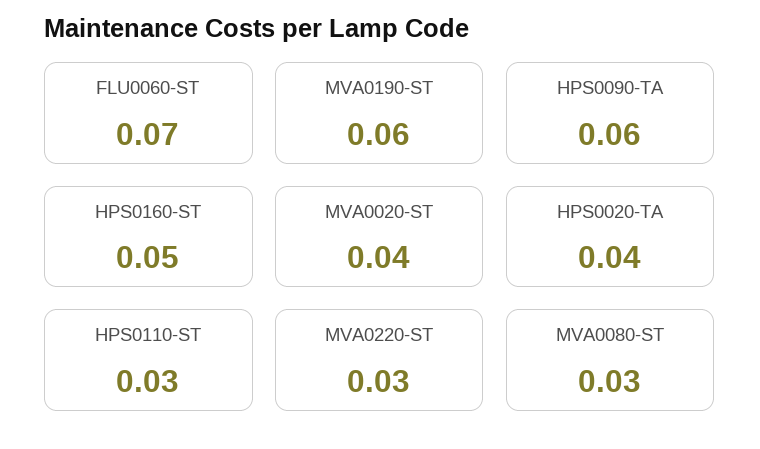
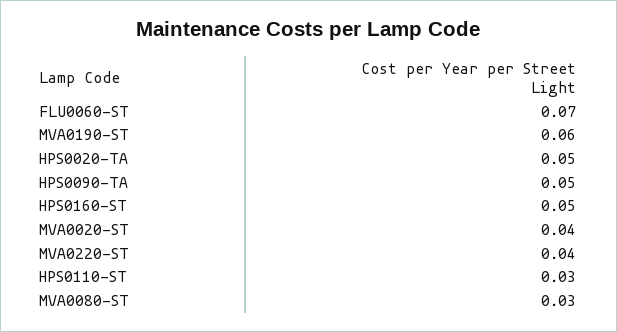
HPS0090-TA: 0.06 -> 0.05
HPS0020-TA: 0.04 -> 0.05
MVA0220-ST: 0.03 -> 0.04

